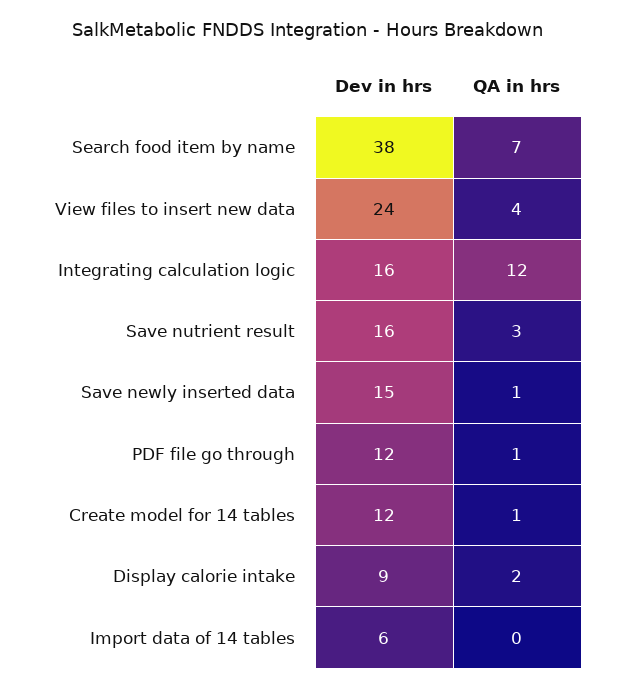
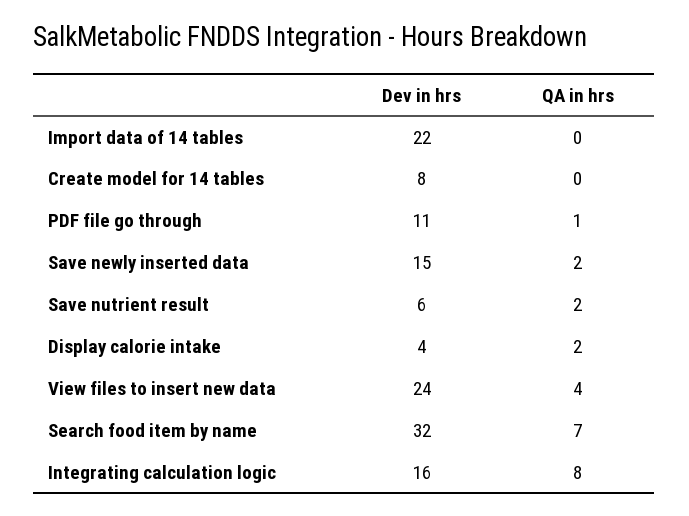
Dev in hrs, Search food item by name: 38 -> 32
QA in hrs, Integrating calculation logic: 12 -> 8
Dev in hrs, Save nutrient result: 16 -> 6
QA in hrs, Save nutrient result: 3 -> 2
QA in hrs, Save newly inserted data: 1 -> 2
Dev in hrs, PDF file go through: 12 -> 11
Dev in hrs, Create model for 14 tables: 12 -> 8
QA in hrs, Create model for 14 tables: 1 -> 0
Dev in hrs, Display calorie intake: 9 -> 4
Dev in hrs, Import data of 14 tables: 6 -> 22

